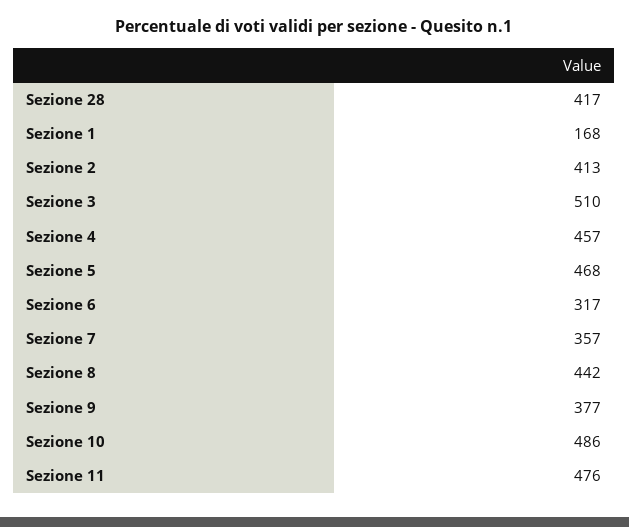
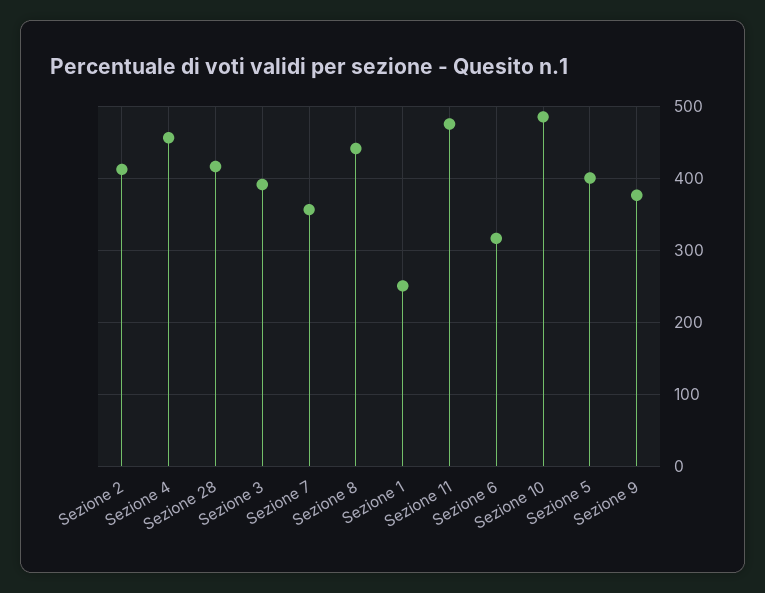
Sezione 1: 168 -> 250
Sezione 3: 510 -> 390
Sezione 5: 468 -> 400

